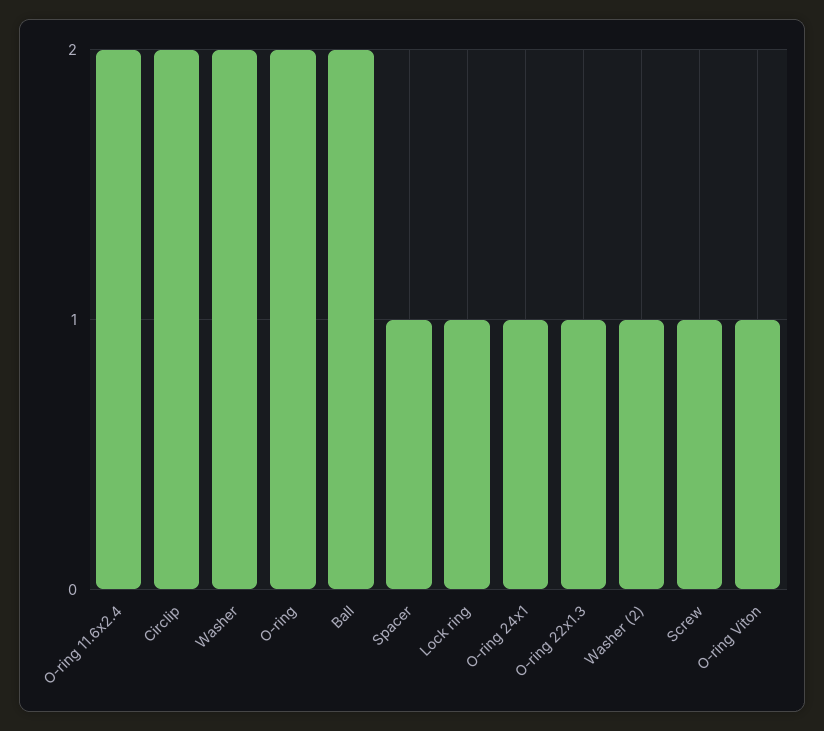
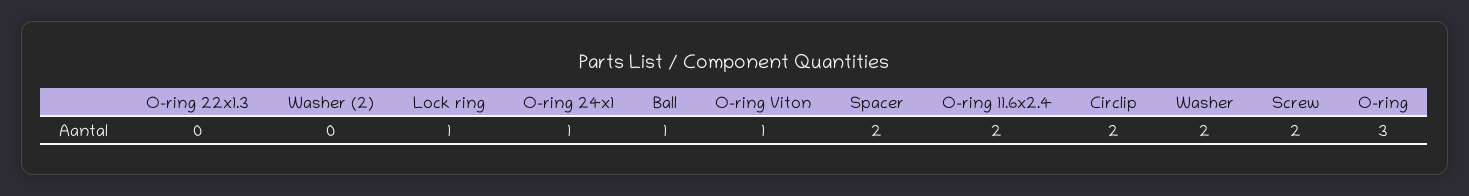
O-ring: 2 -> 3
Ball: 2 -> 1
Spacer: 1 -> 2
O-ring 22x1.3: 1 -> 0
Washer (2): 1 -> 0
Screw: 1 -> 2

